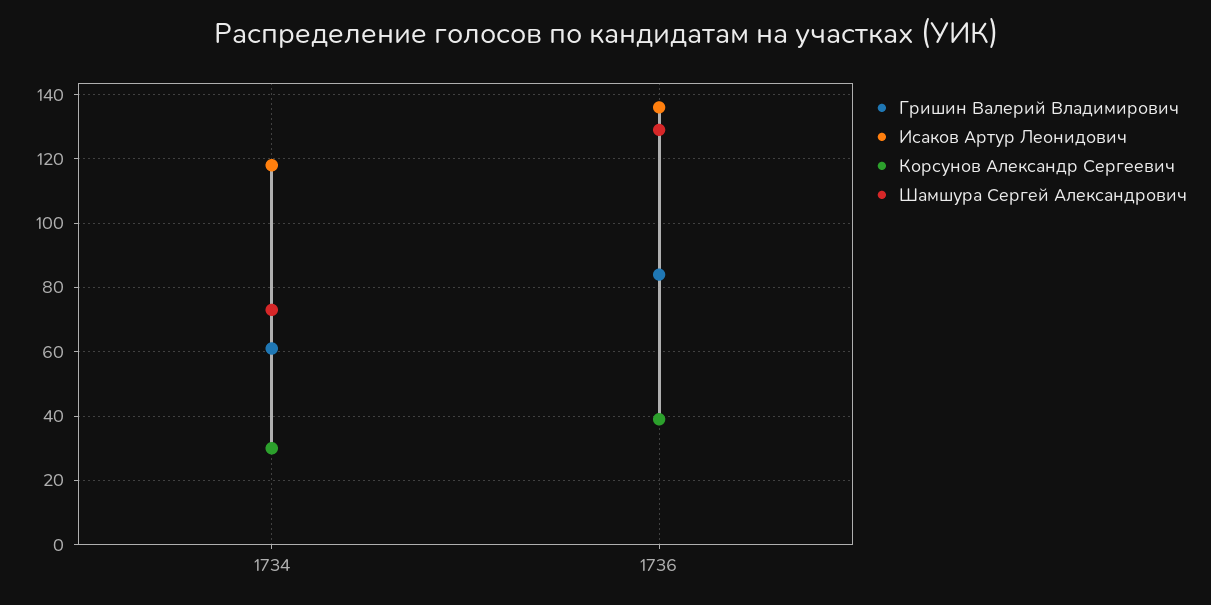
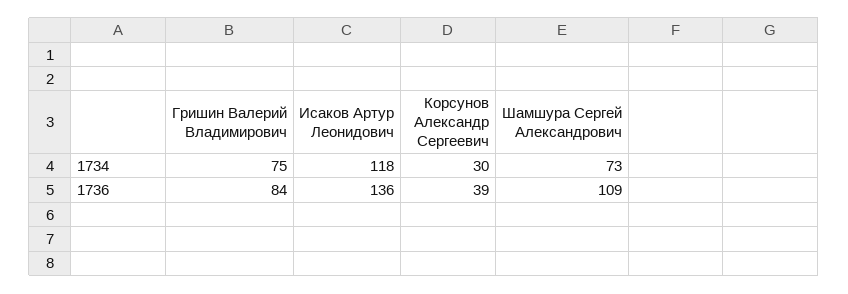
Гришин Валерий Владимирович, 1734: 60 -> 75
Шамшура Сергей Александрович, 1736: 130 -> 109

